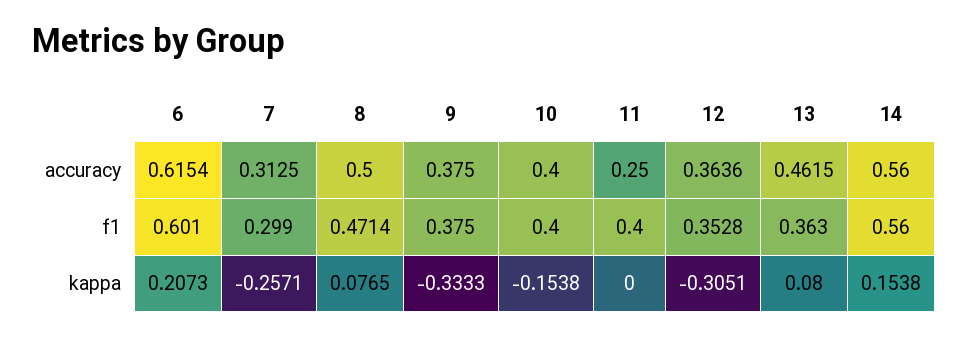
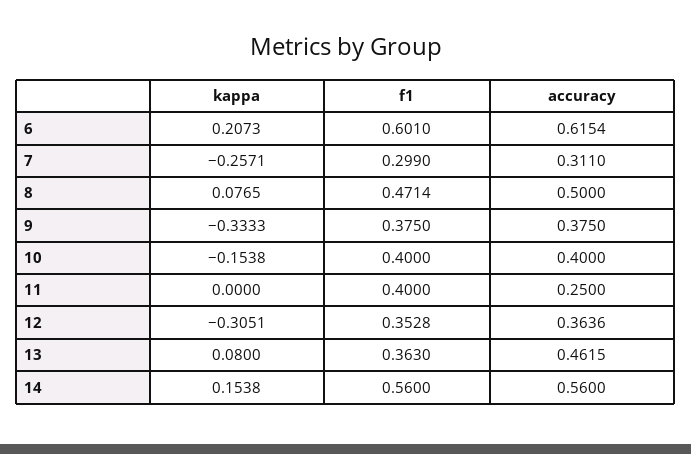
7, accuracy: 0.3125 -> 0.311

